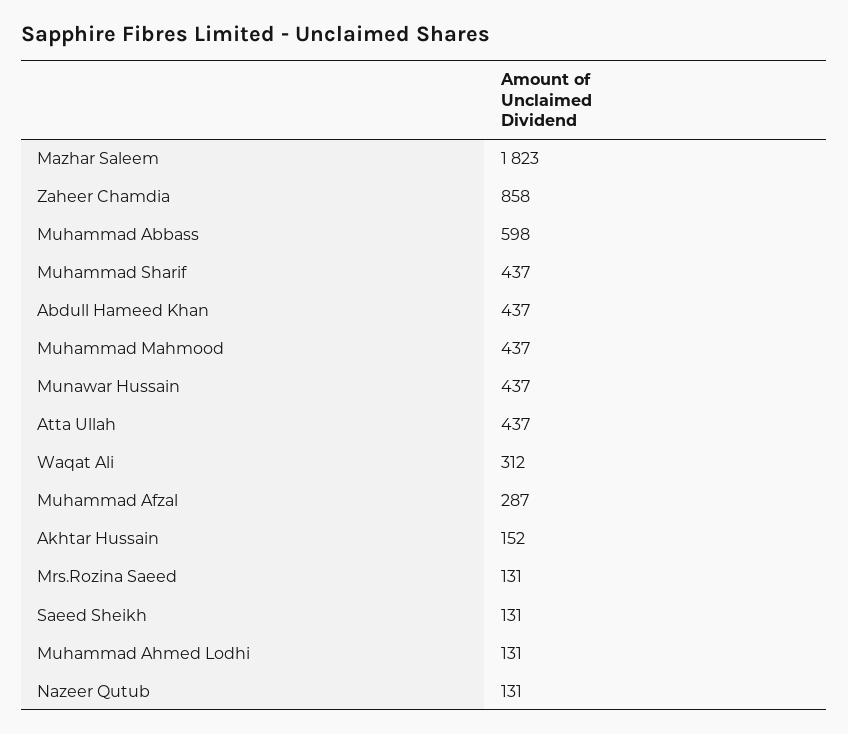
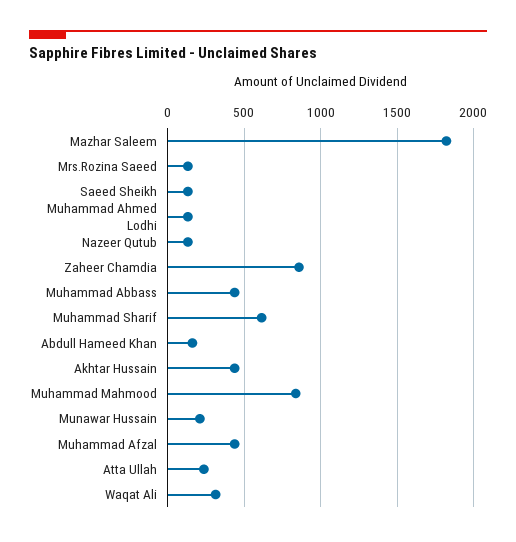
Muhammad Abbass: 598 -> 450
Muhammad Sharif: 437 -> 600
Abdull Hameed Khan: 437 -> 150
Muhammad Mahmood: 437 -> 850
Munawar Hussain: 437 -> 200
Atta Ullah: 437 -> 250
Muhammad Afzal: 287 -> 450
Akhtar Hussain: 152 -> 450

